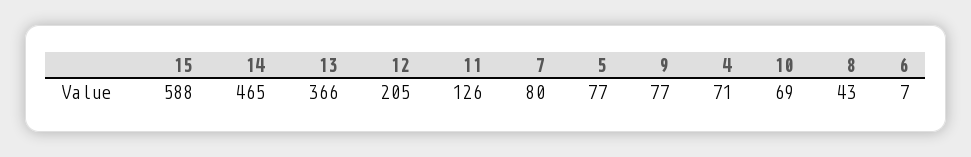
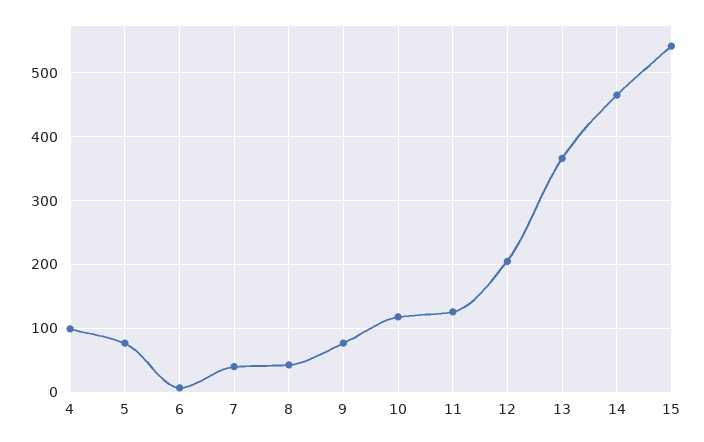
15: 588 -> 540
7: 80 -> 40
4: 71 -> 100
10: 69 -> 120

